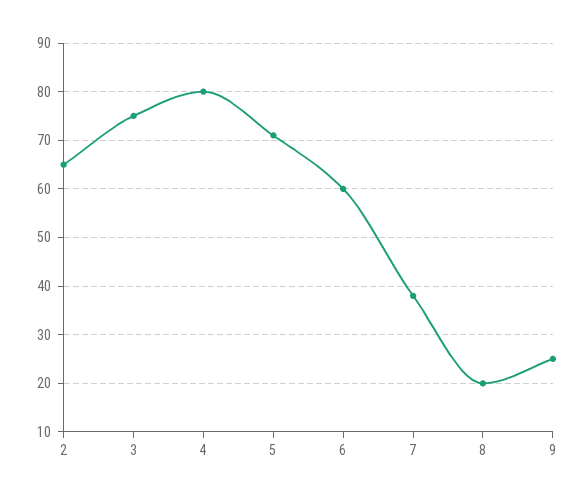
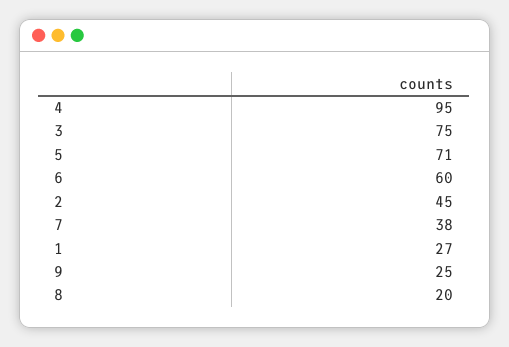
2: 65 -> 45
4: 80 -> 95
1: none -> 27

